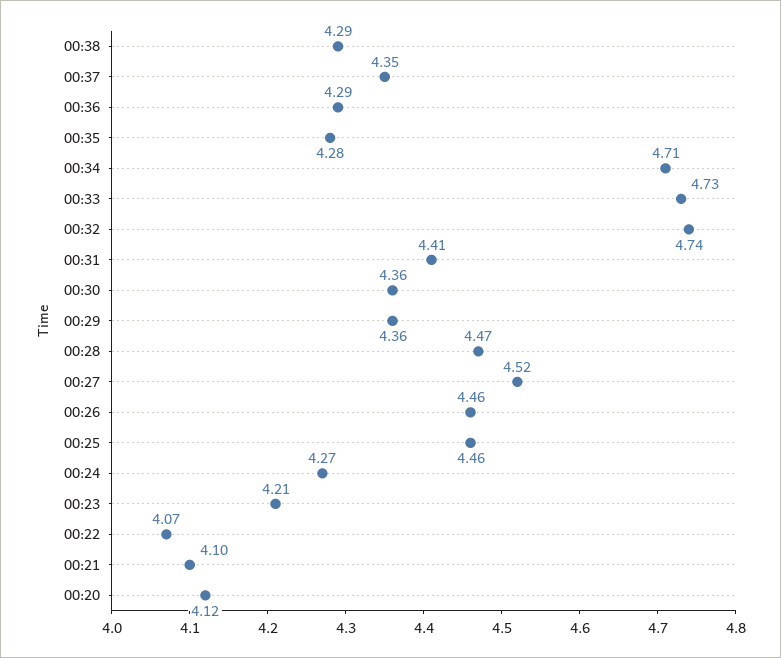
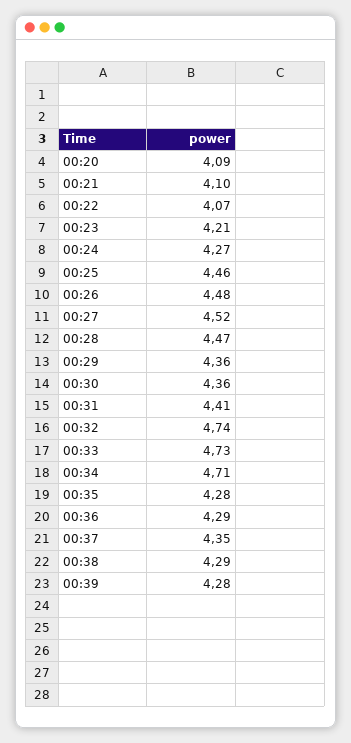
00:26: 4.46 -> 4.48
00:20: 4.12 -> 4.09
00:39: none -> 4.28

